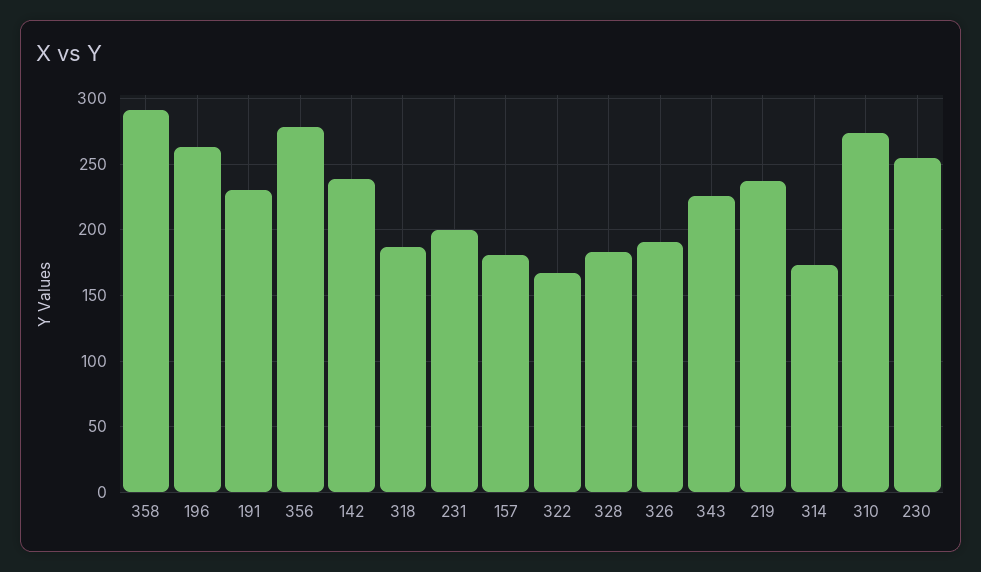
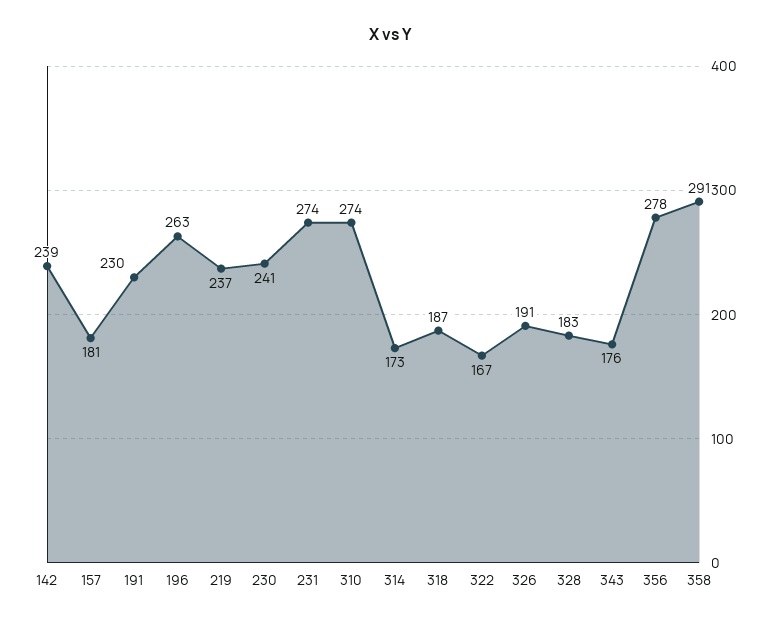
231: 200 -> 274
343: 225 -> 176
230: 255 -> 241

